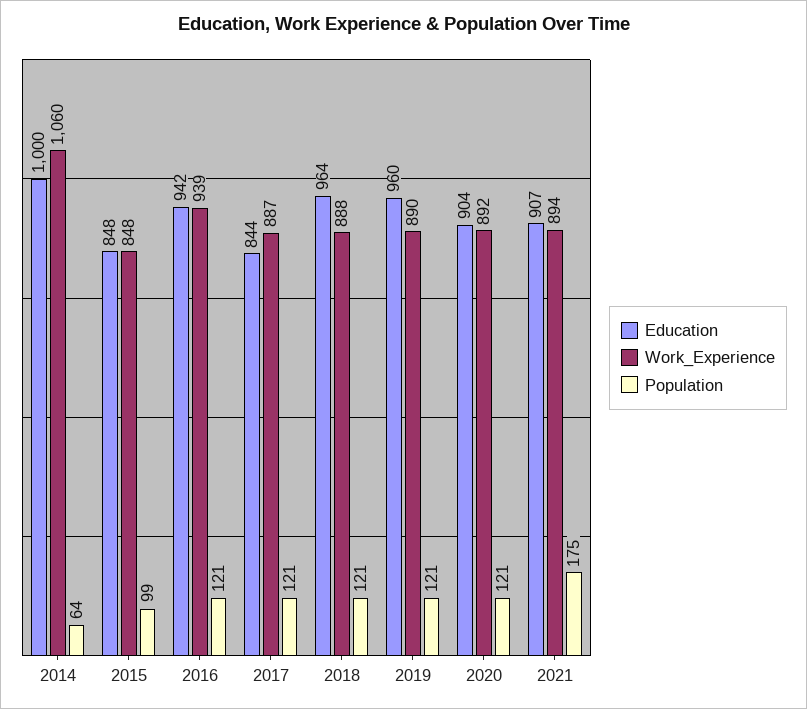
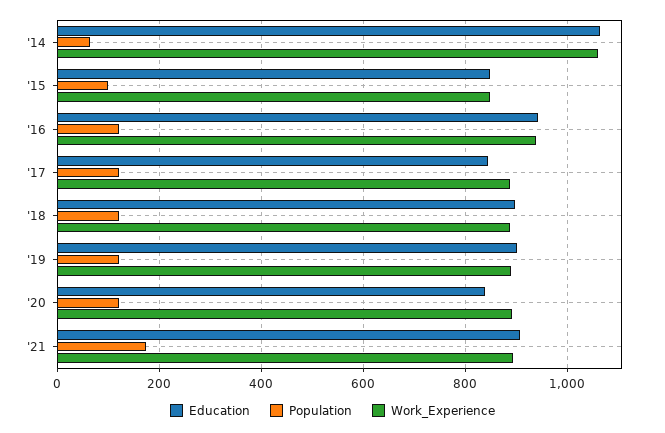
Education, 2014: 1000 -> 1060
Education, 2018: 964 -> 900
Education, 2019: 960 -> 900
Education, 2020: 904 -> 840

